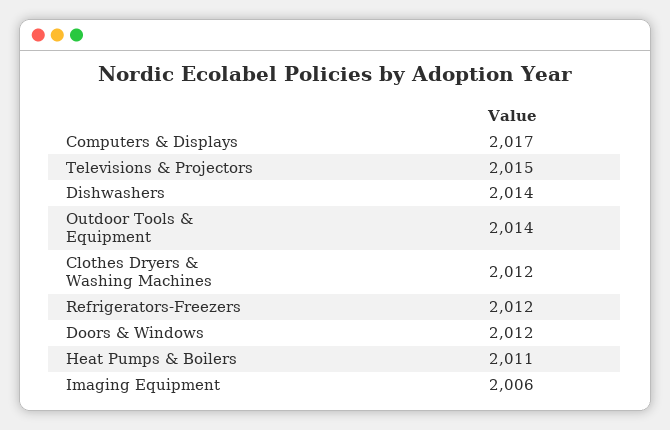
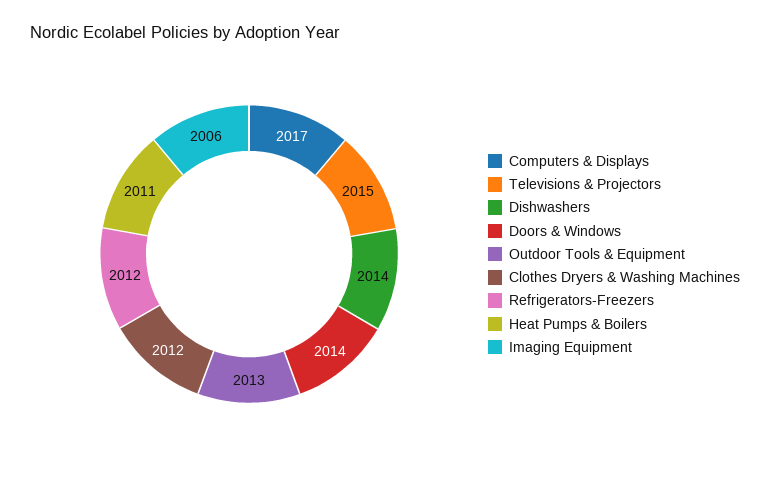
Outdoor Tools & Equipment: 2014 -> 2013
Doors & Windows: 2012 -> 2014

